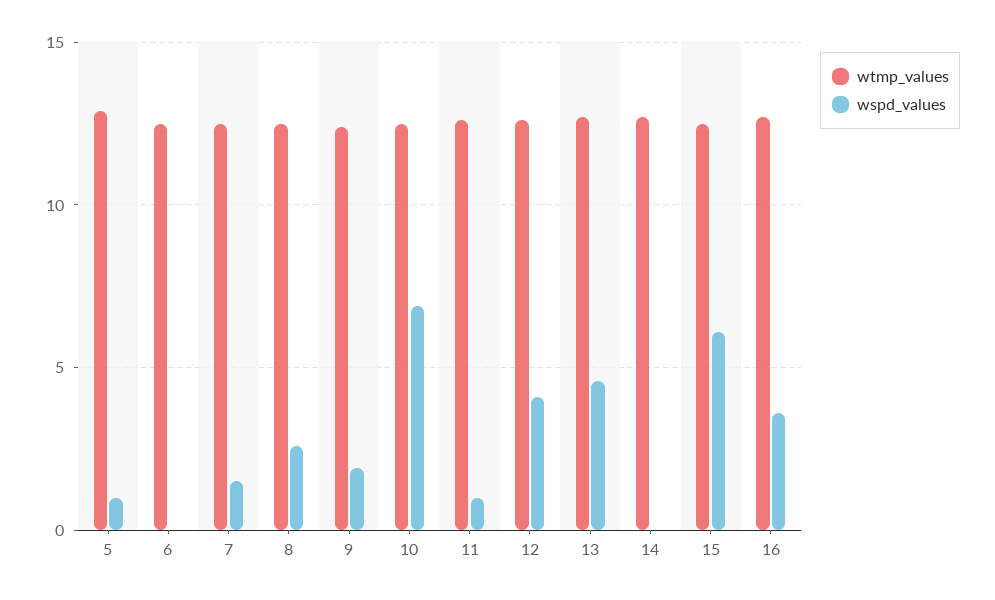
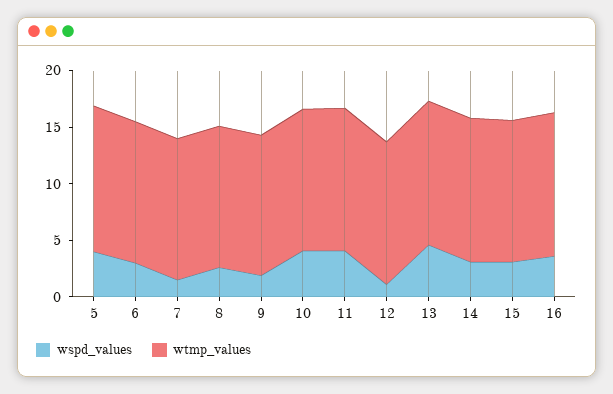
wspd_values, 5: 1 -> 4
wspd_values, 6: 0 -> 3
wspd_values, 10: 7 -> 4
wspd_values, 11: 1 -> 4
wspd_values, 12: 4 -> 1
wspd_values, 14: 0 -> 3
wspd_values, 15: 6 -> 3

